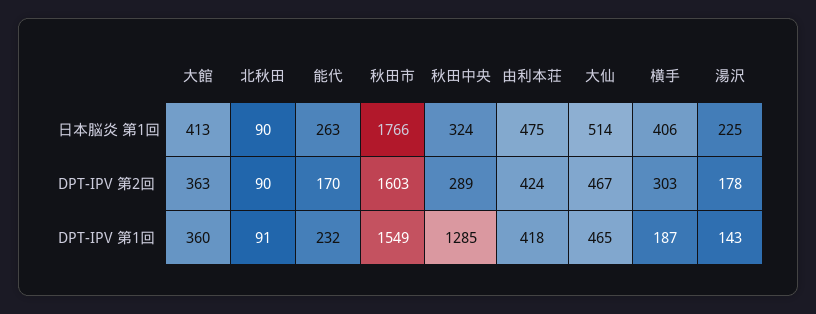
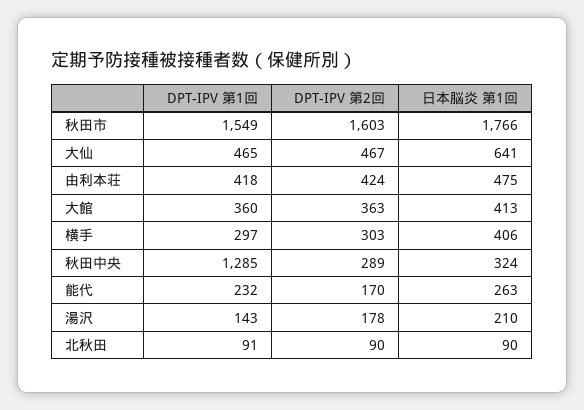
大仙, 日本脳炎 第1回: 514 -> 641
湯沢, 日本脳炎 第1回: 225 -> 210
横手, DPT-IPV 第1回: 187 -> 297

